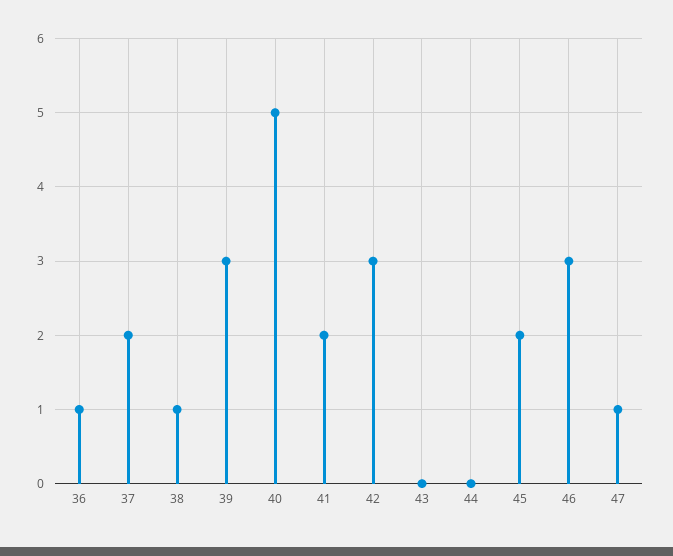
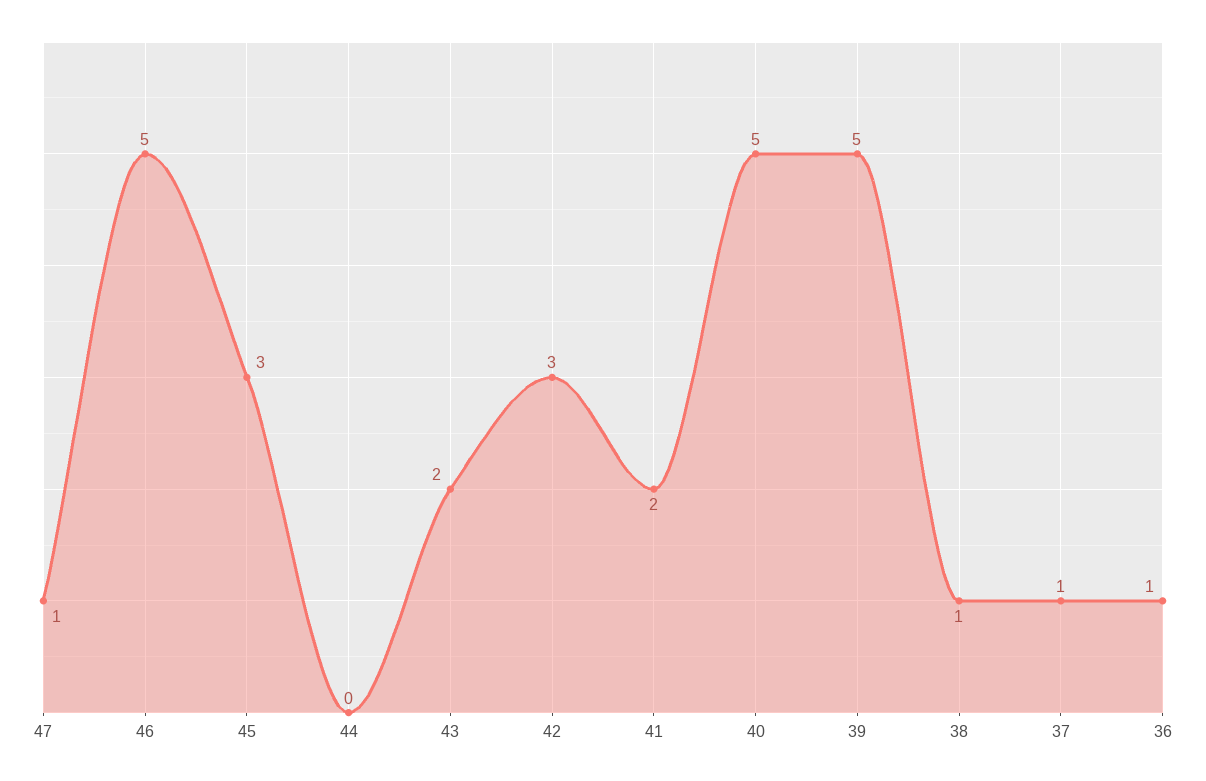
37: 2 -> 1
39: 3 -> 5
43: 0 -> 2
45: 2 -> 3
46: 3 -> 5

